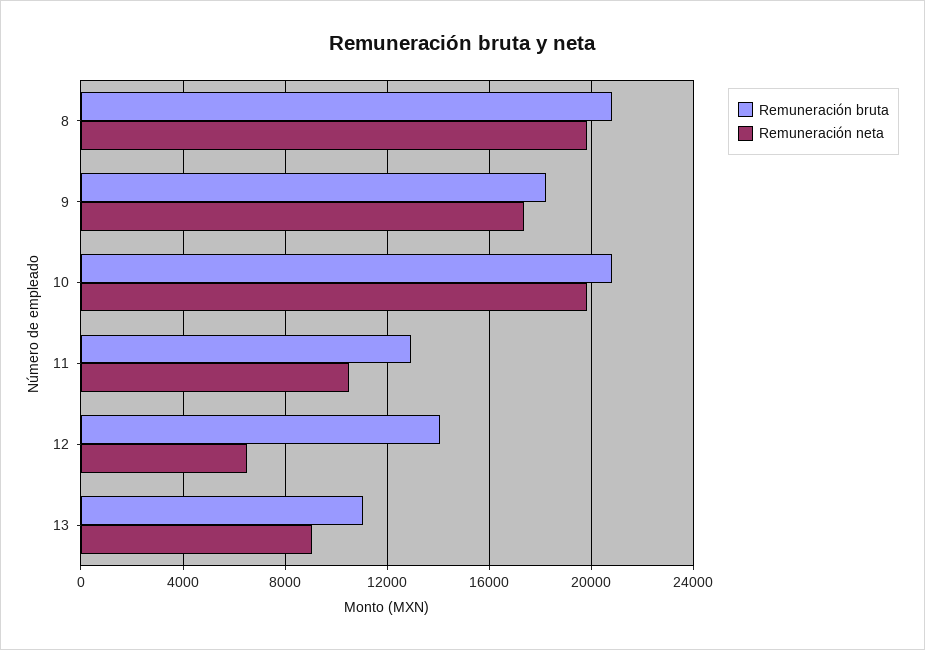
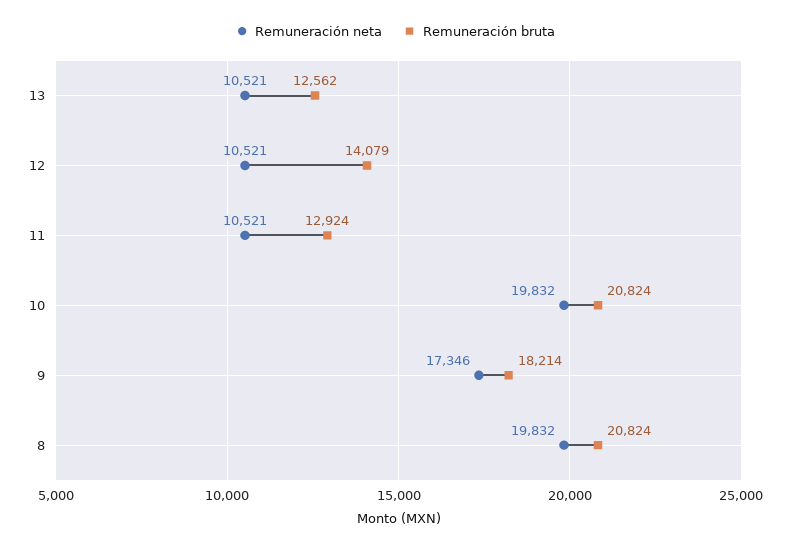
Remuneración neta, 12: 6500 -> 10521
Remuneración bruta, 13: 11000 -> 12562
Remuneración neta, 13: 9000 -> 10521

